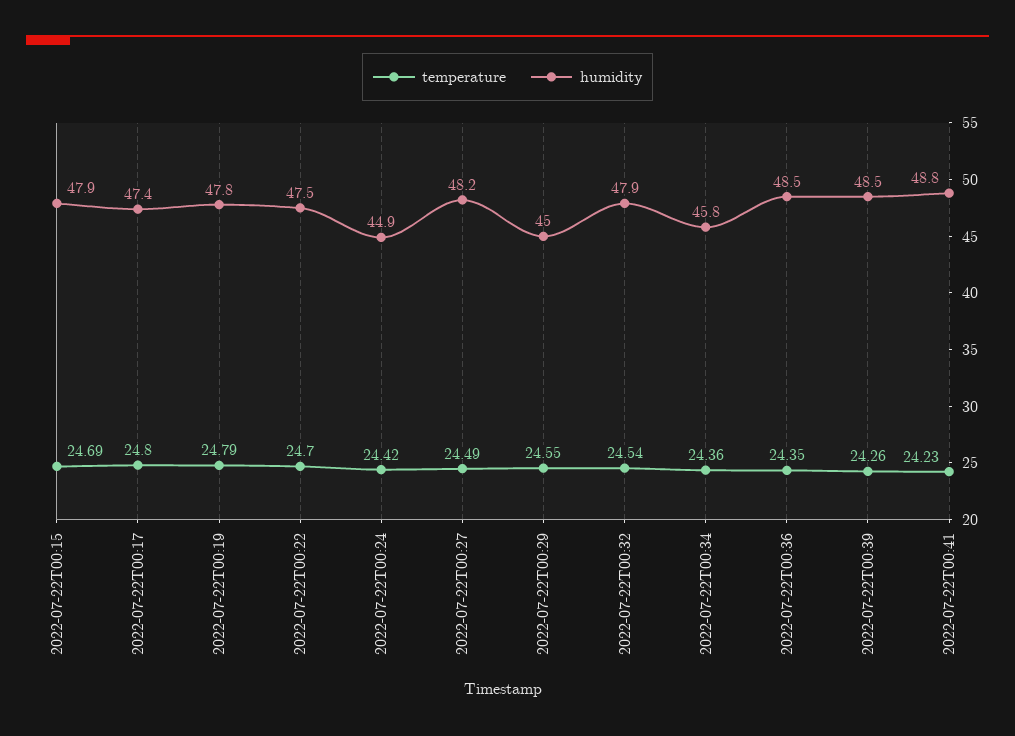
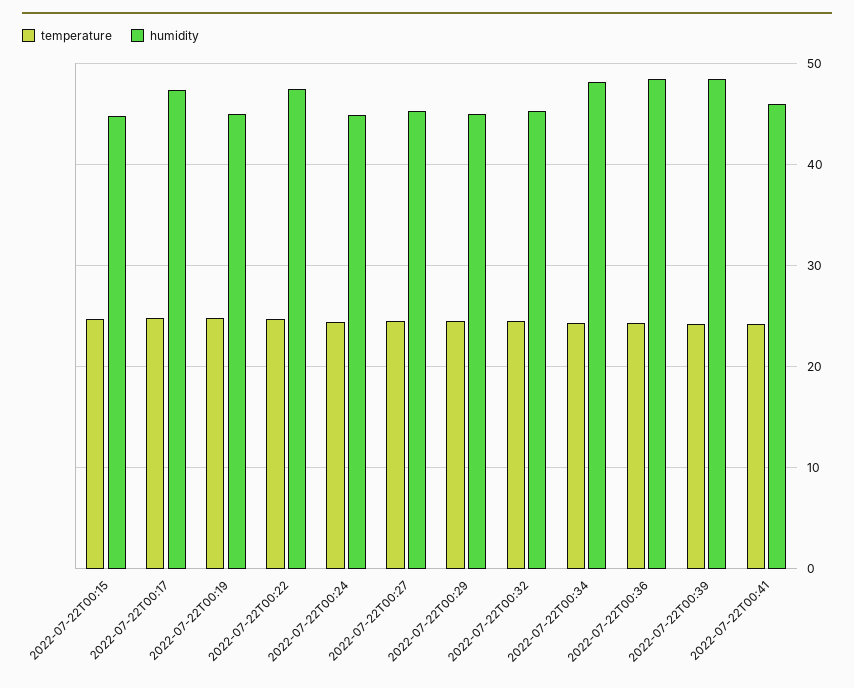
humidity, 2022-07-22T00:15: 47.9 -> 45
humidity, 2022-07-22T00:19: 47.8 -> 45
humidity, 2022-07-22T00:27: 48.2 -> 45
humidity, 2022-07-22T00:32: 47.9 -> 45
humidity, 2022-07-22T00:34: 45.8 -> 48
humidity, 2022-07-22T00:41: 48.8 -> 46

